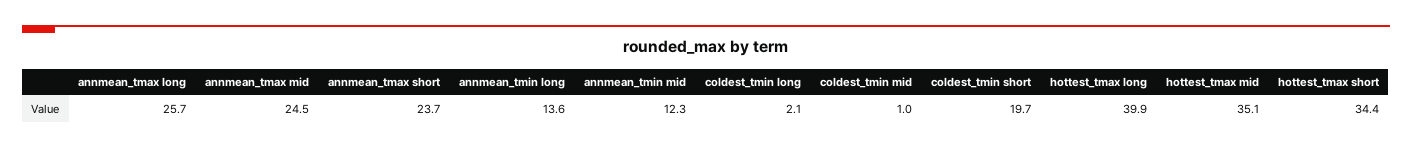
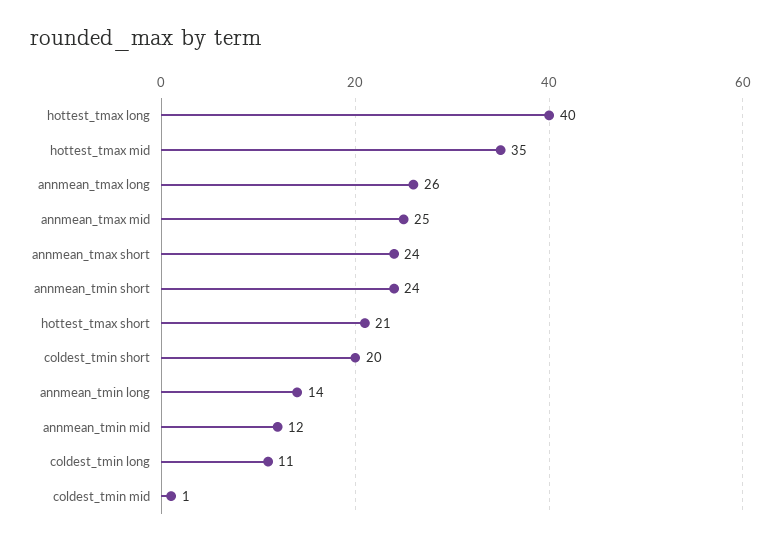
coldest_tmin long: 2.1 -> 11
hottest_tmax short: 34.4 -> 21
annmean_tmin short: none -> 24

